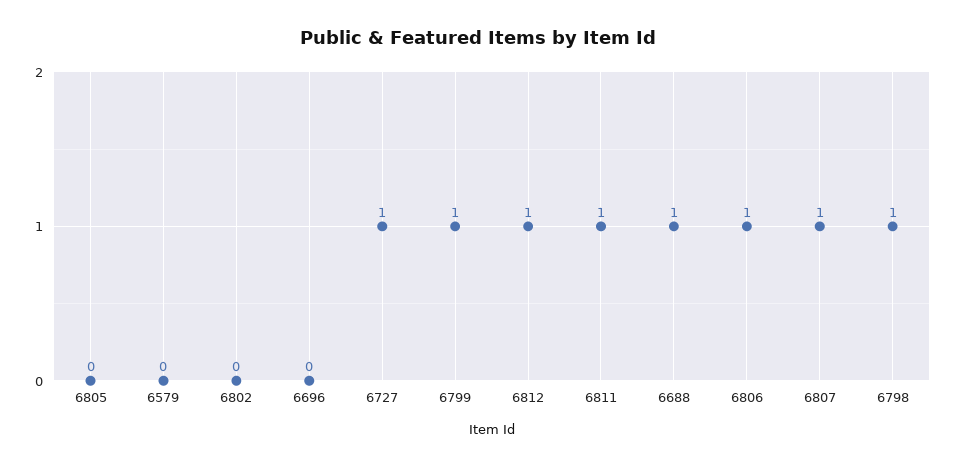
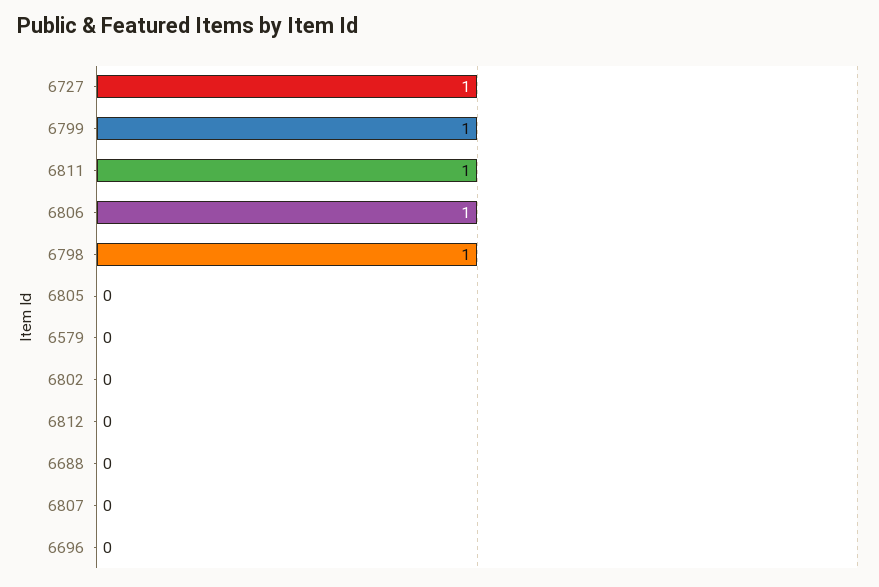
6812: 1 -> 0
6688: 1 -> 0
6807: 1 -> 0

